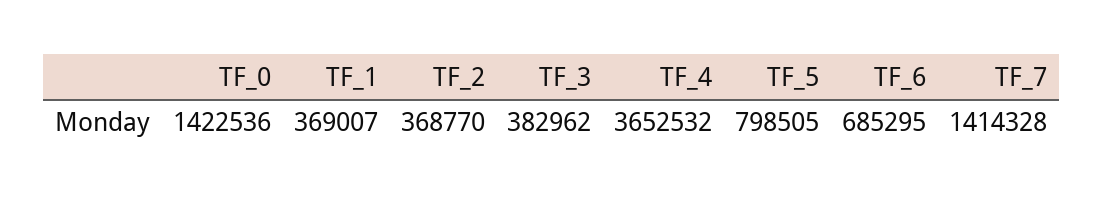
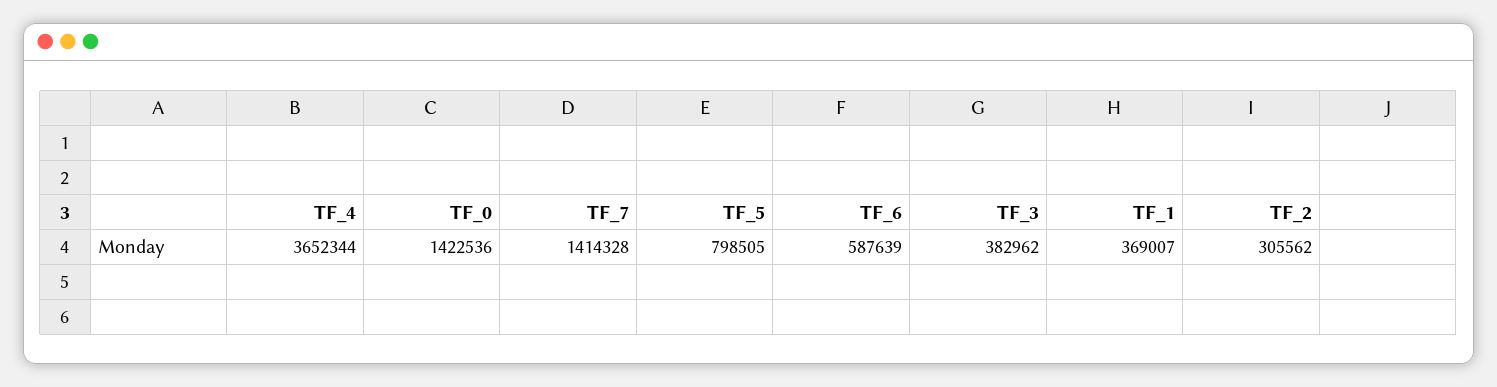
TF_2: 368770 -> 305562
TF_4: 3652532 -> 3652344
TF_6: 685295 -> 587639

